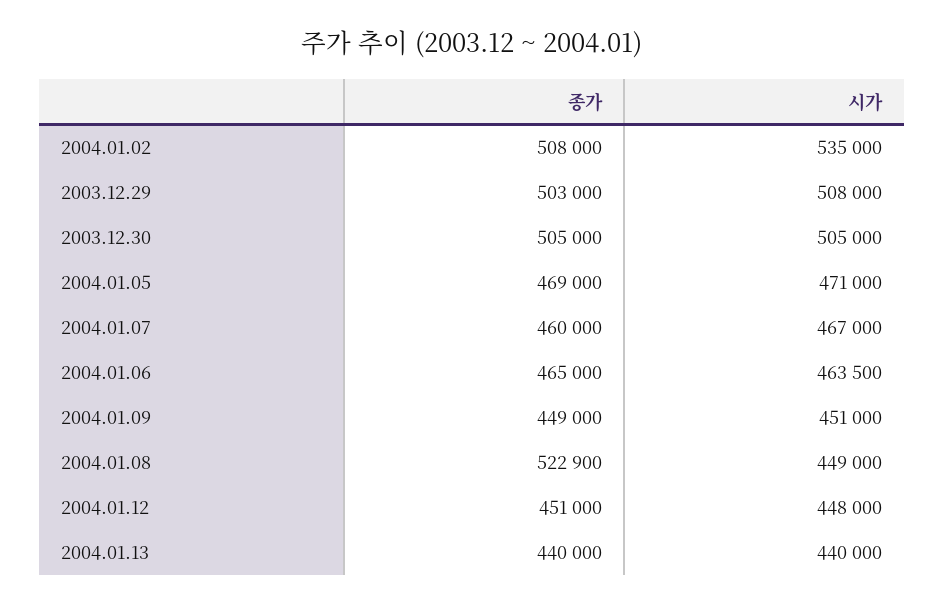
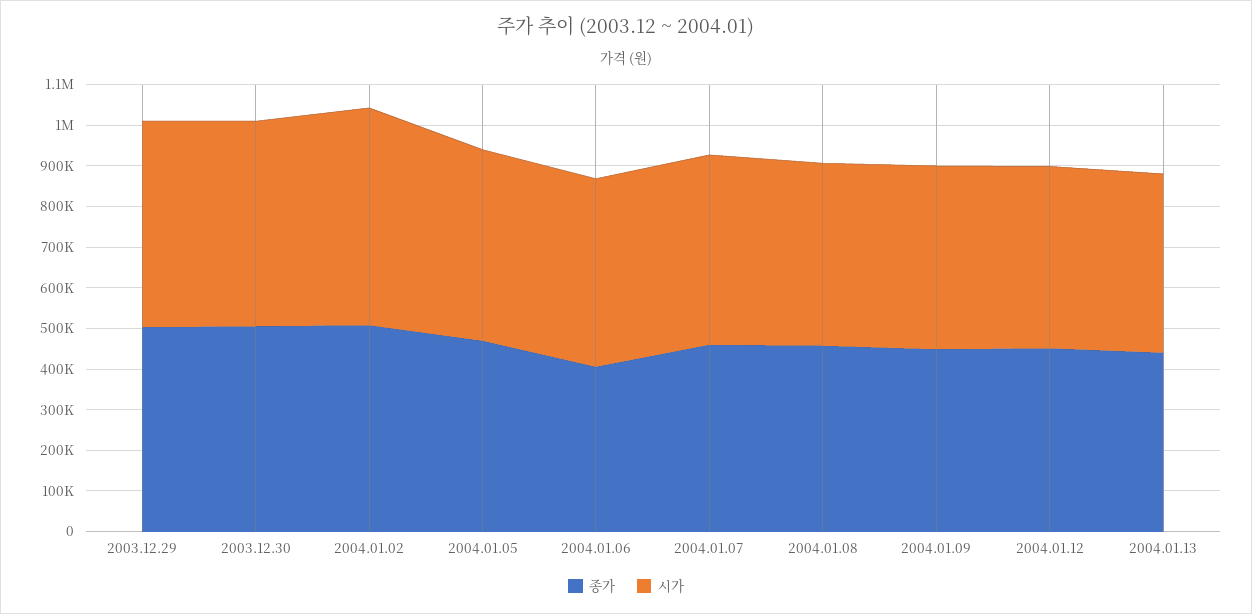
종가, 2004.01.06: 465000 -> 400000
종가, 2004.01.08: 522900 -> 460000

